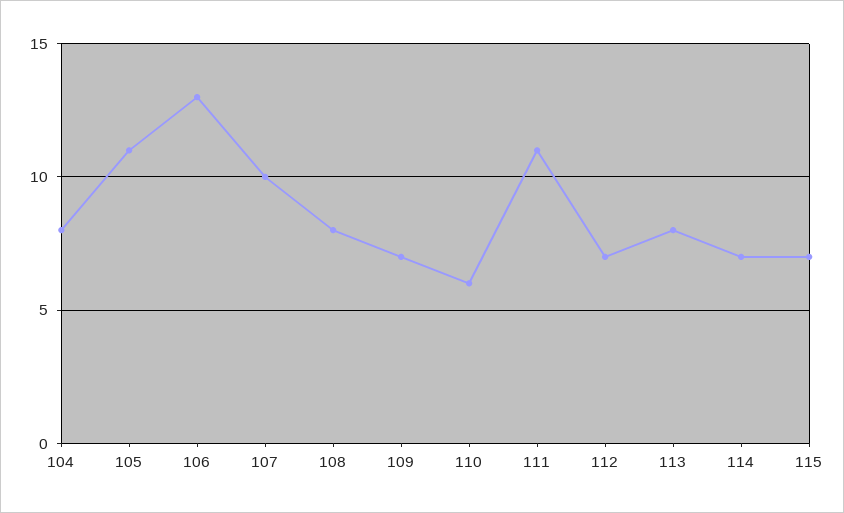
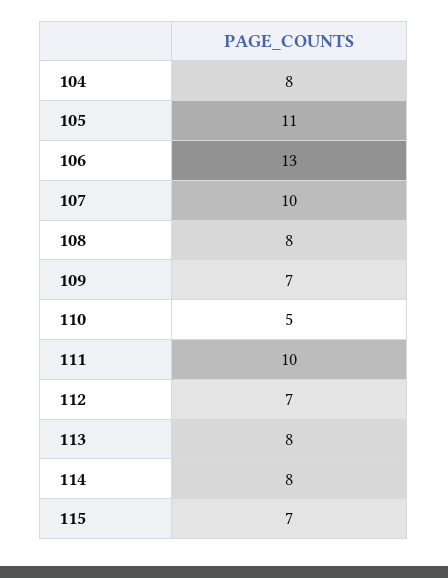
110: 6 -> 5
111: 11 -> 10
114: 7 -> 8

